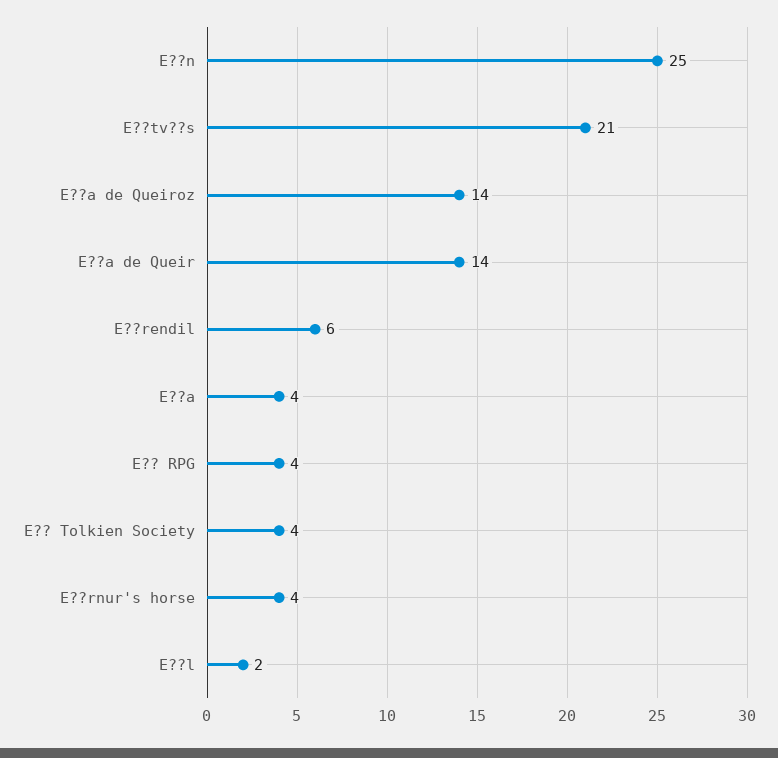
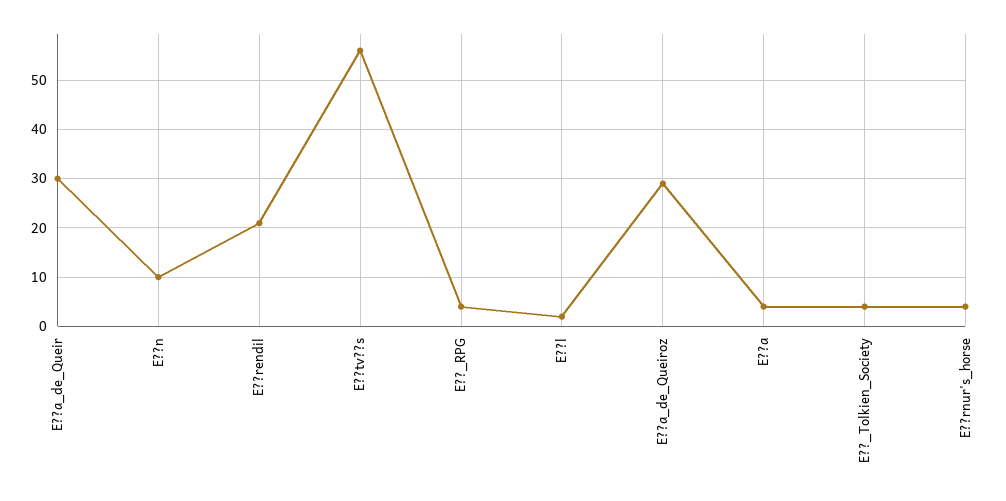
E??n: 25 -> 10
E??tv??s: 21 -> 55
E??a de Queiroz: 14 -> 30
E??a de Queir: 14 -> 30
E??rendil: 6 -> 20

